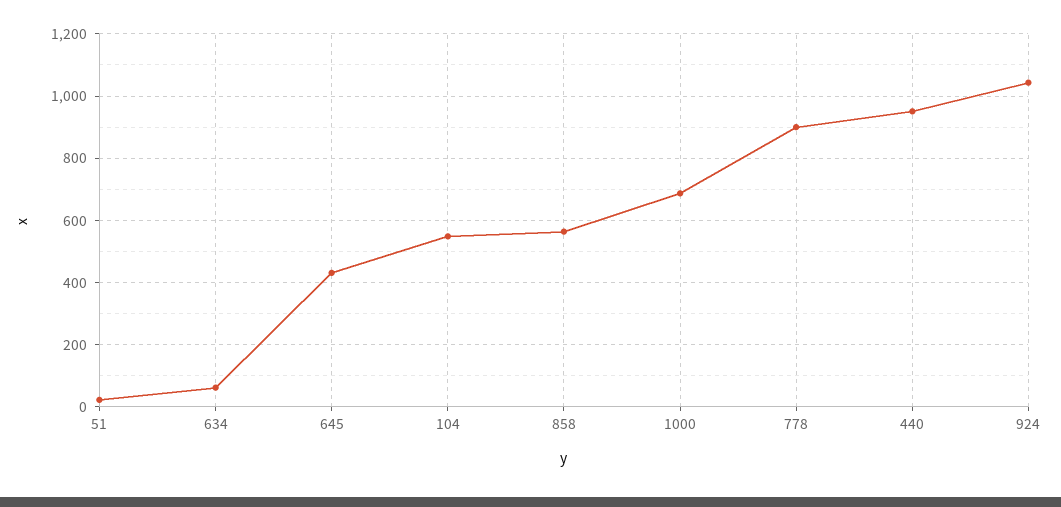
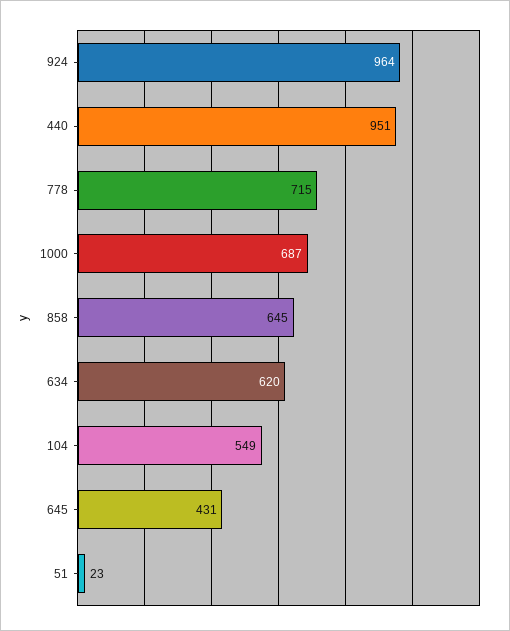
634: 60 -> 620
858: 560 -> 645
778: 900 -> 715
924: 1040 -> 964

